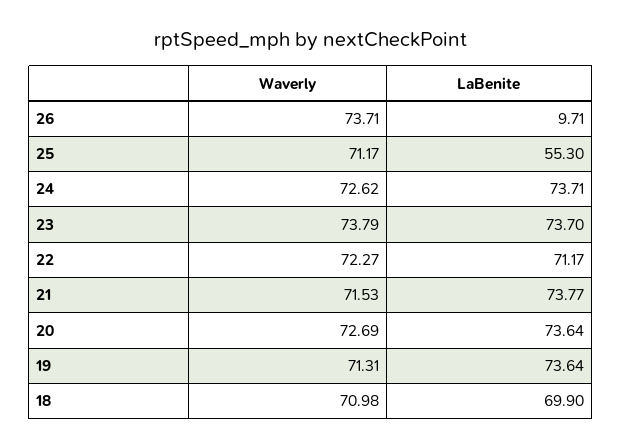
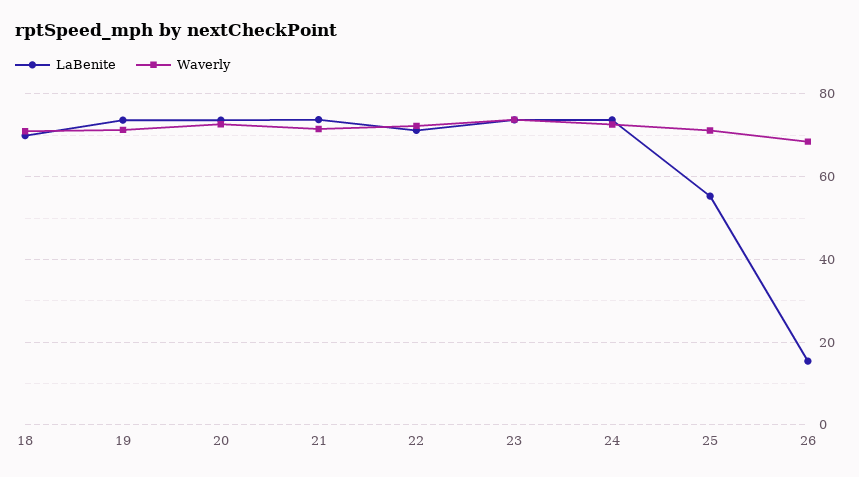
Waverly, 26: 73.71 -> 68
LaBenite, 26: 9.71 -> 16

